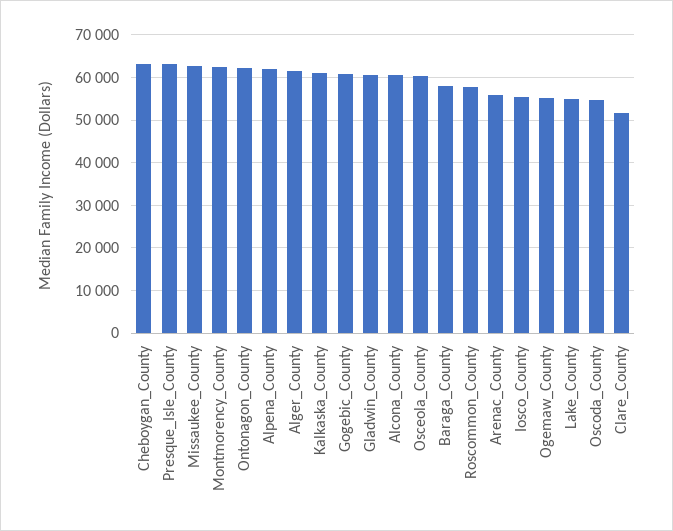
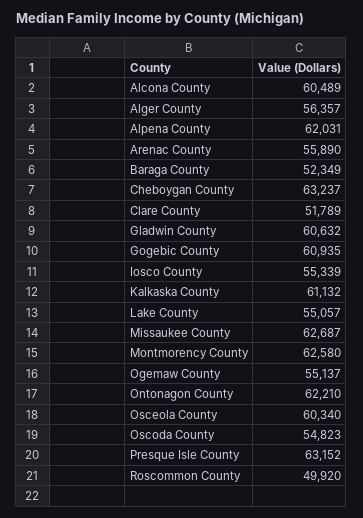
Alger_County: 62000 -> 56357
Baraga_County: 58000 -> 52349
Roscommon_County: 58000 -> 49920

